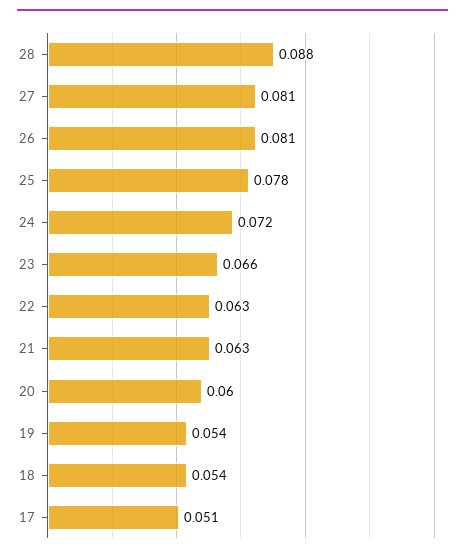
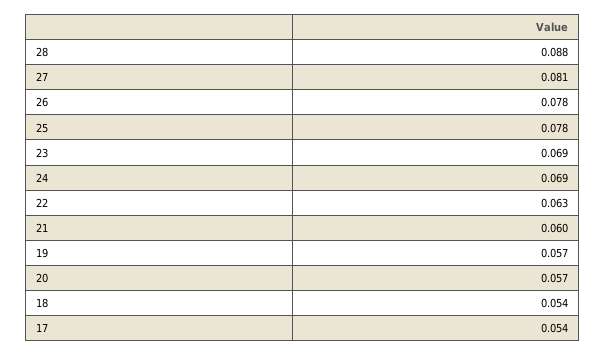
26: 0.081 -> 0.078
24: 0.072 -> 0.069
23: 0.066 -> 0.069
21: 0.063 -> 0.06
20: 0.06 -> 0.057
19: 0.054 -> 0.057
17: 0.051 -> 0.054

